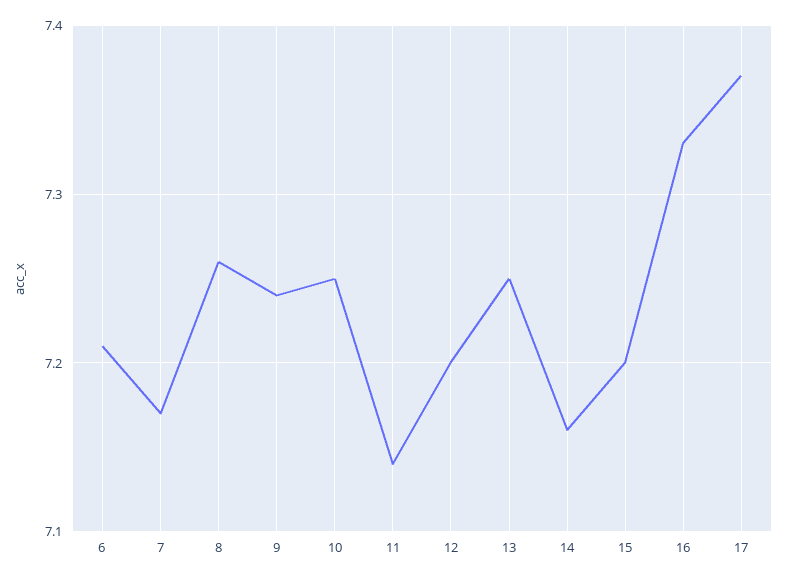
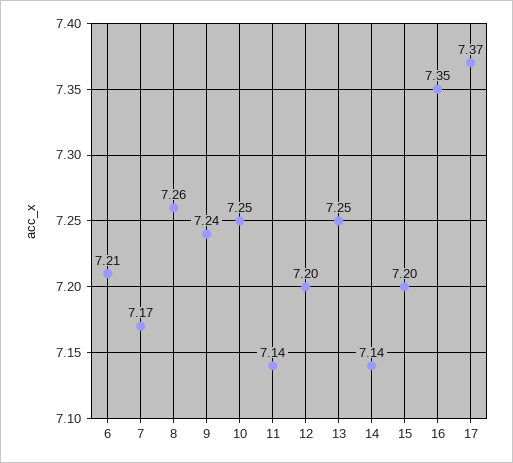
14: 7.16 -> 7.14
16: 7.33 -> 7.35

